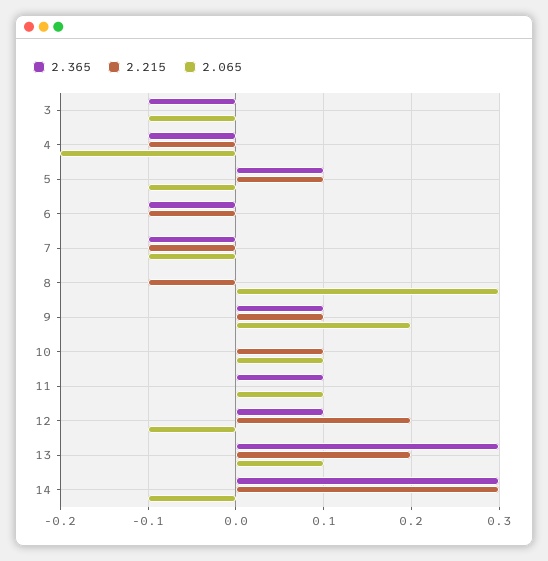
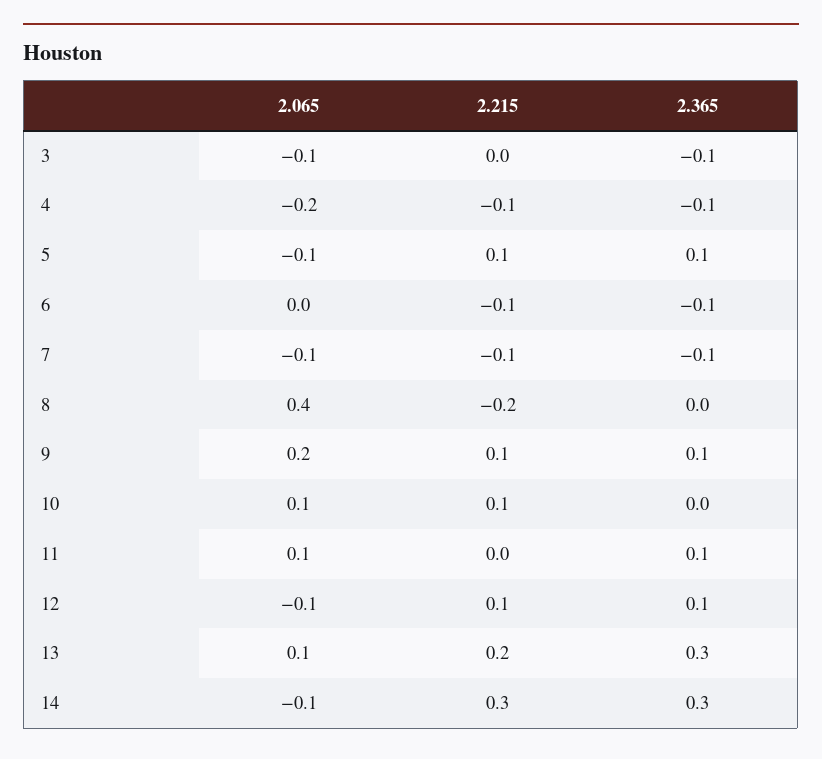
2.215, 8: -0.1 -> -0.2
2.065, 8: 0.3 -> 0.4
2.215, 12: 0.2 -> 0.1

